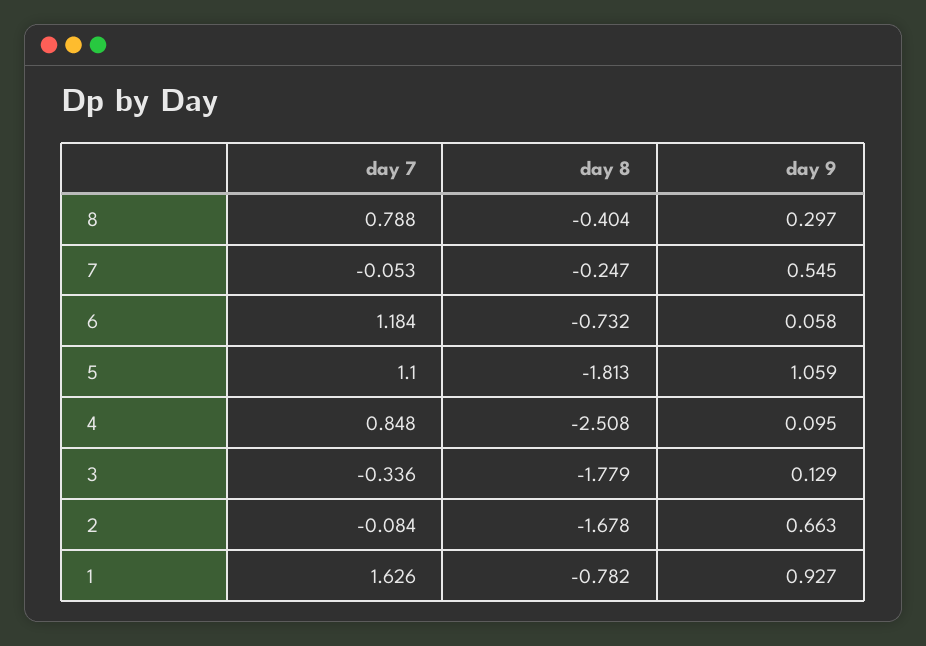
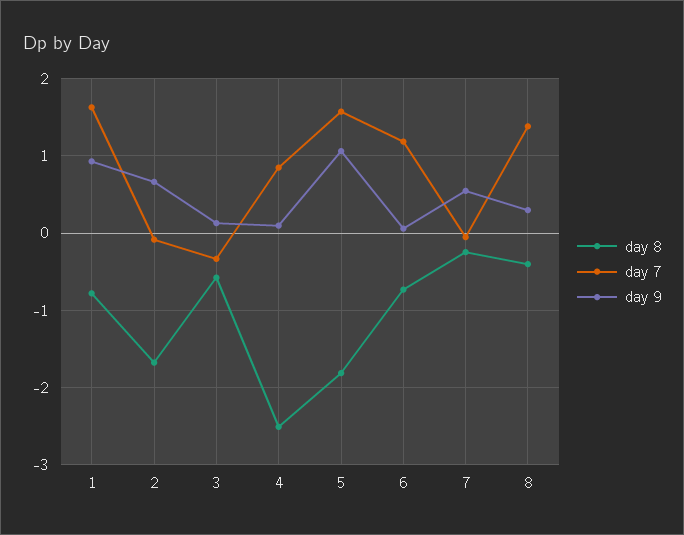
day 7, 8: 0.788 -> 1.4
day 7, 5: 1.1 -> 1.6
day 8, 3: -1.779 -> -0.6

